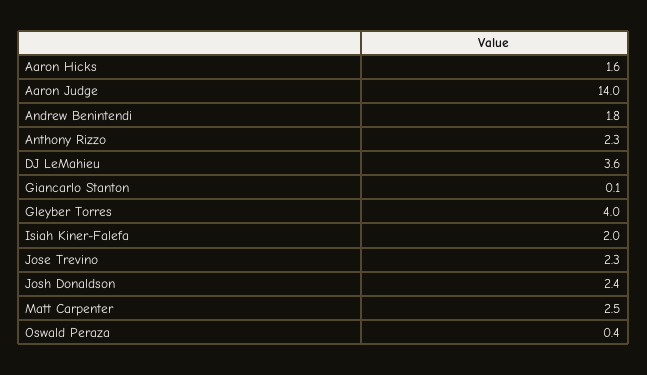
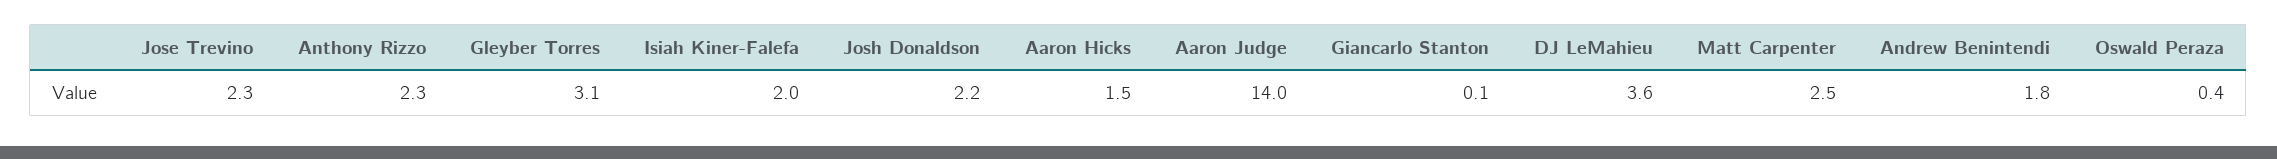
Aaron Hicks: 1.6 -> 1.5
Gleyber Torres: 4 -> 3.1
Josh Donaldson: 2.4 -> 2.2

